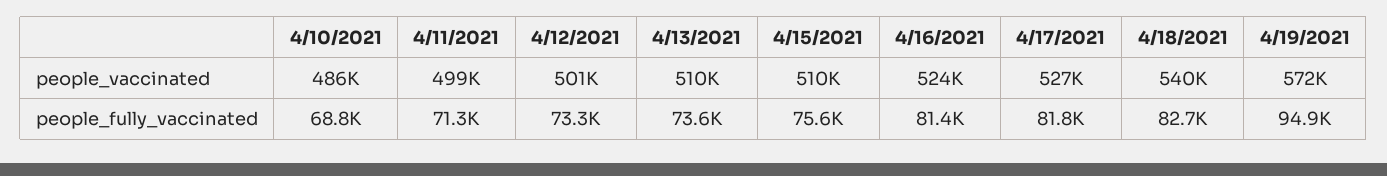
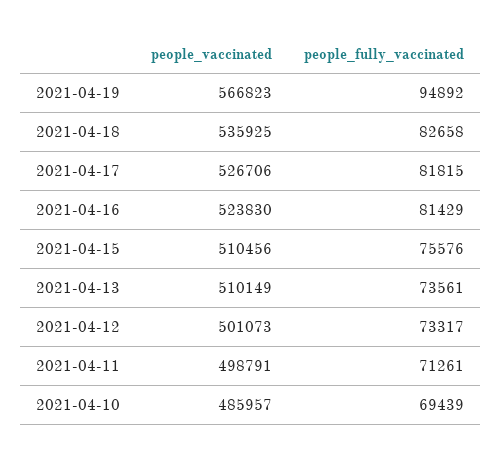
4/18/2021, people_vaccinated: 540000 -> 535925
4/19/2021, people_vaccinated: 572000 -> 566823
4/10/2021, people_fully_vaccinated: 68800 -> 69439

